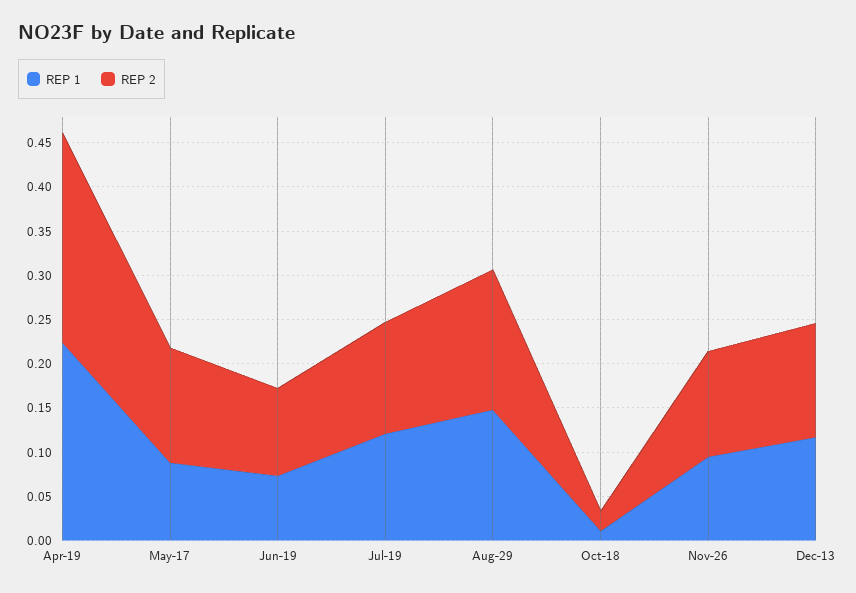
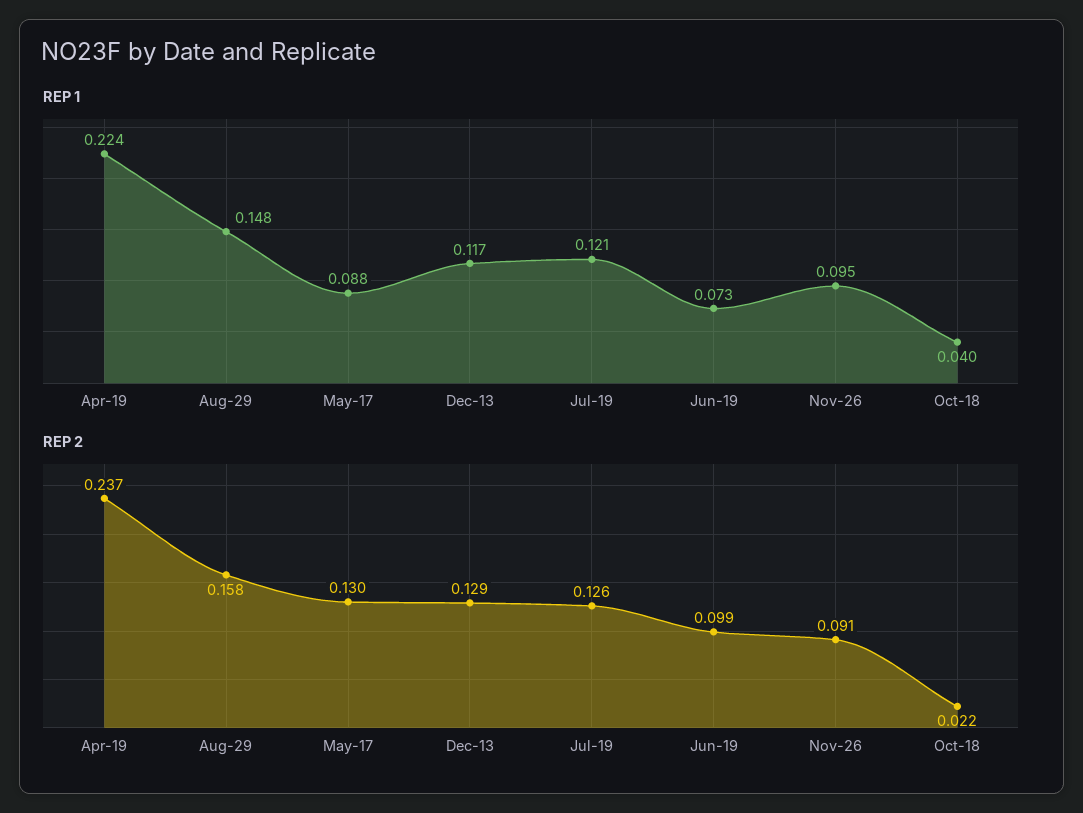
REP 1, Oct-18: 0.01 -> 0.04
REP 2, Nov-26: 0.12 -> 0.091

